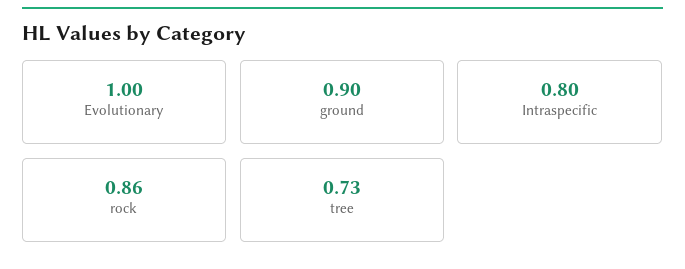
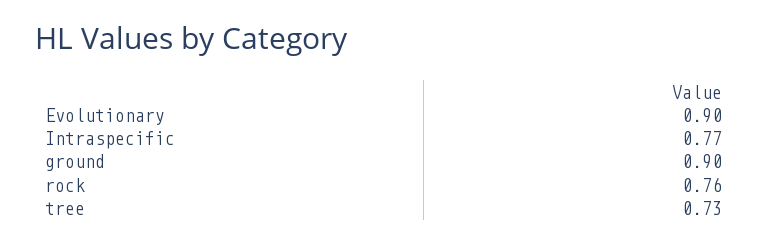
Evolutionary: 1 -> 0.9
Intraspecific: 0.8 -> 0.77
rock: 0.86 -> 0.76

